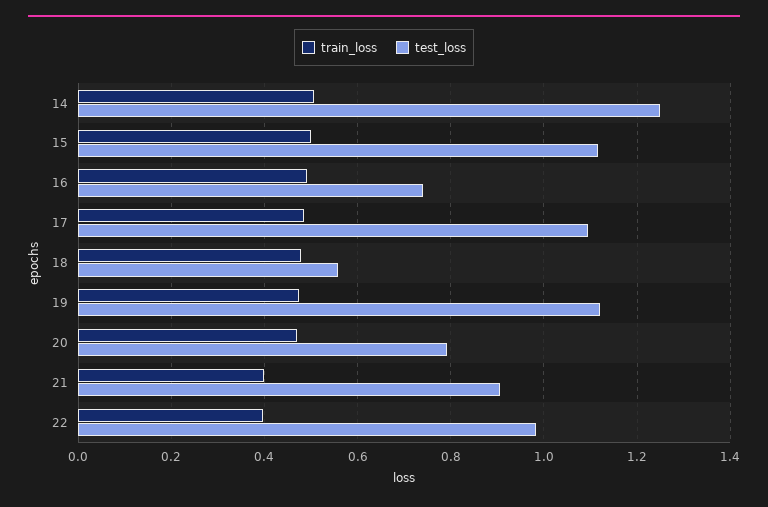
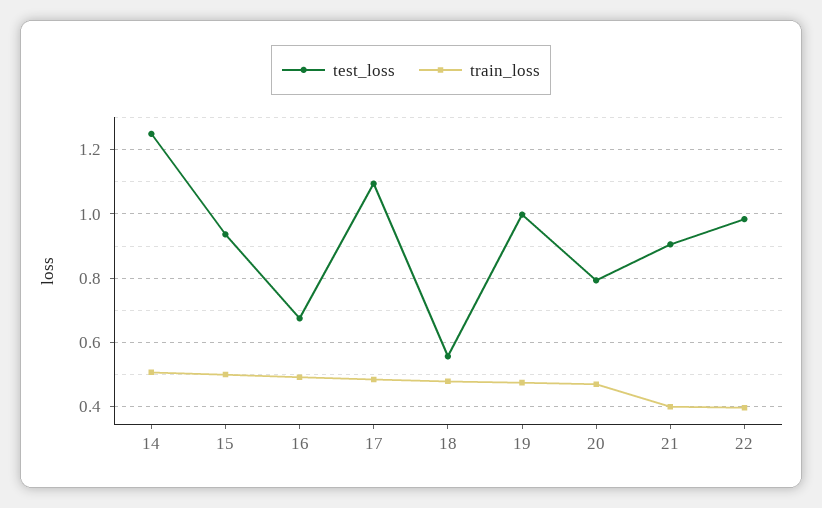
test_loss, 15: 1.12 -> 0.94
test_loss, 16: 0.74 -> 0.68
test_loss, 19: 1.12 -> 1

